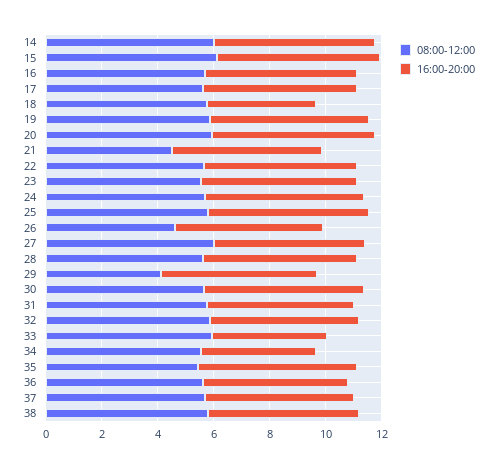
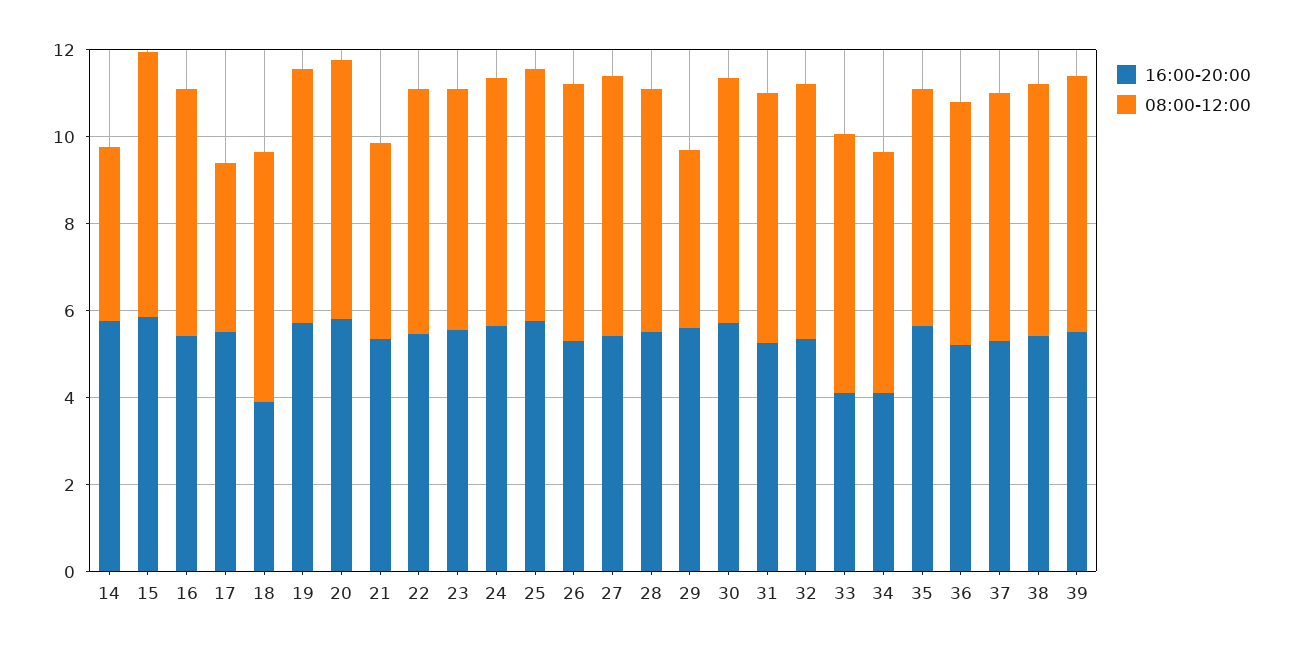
08:00-12:00, 14: 6 -> 4
08:00-12:00, 17: 5.5 -> 4
08:00-12:00, 26: 4.5 -> 6
16:00-20:00, 39: none -> 5.5
08:00-12:00, 39: none -> 6

